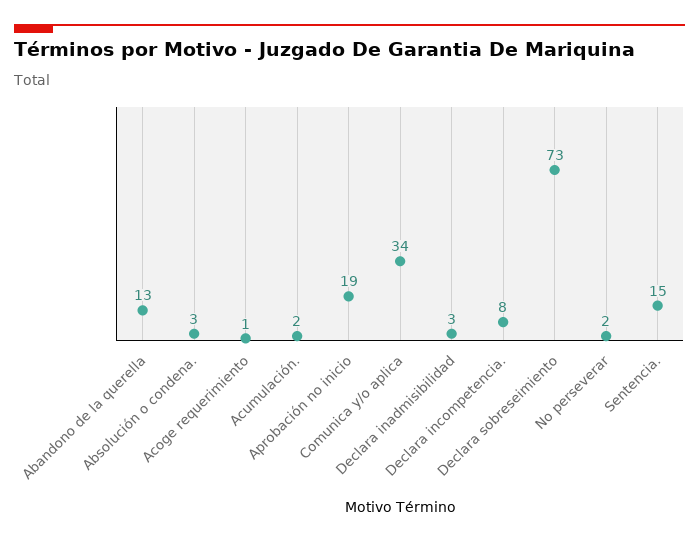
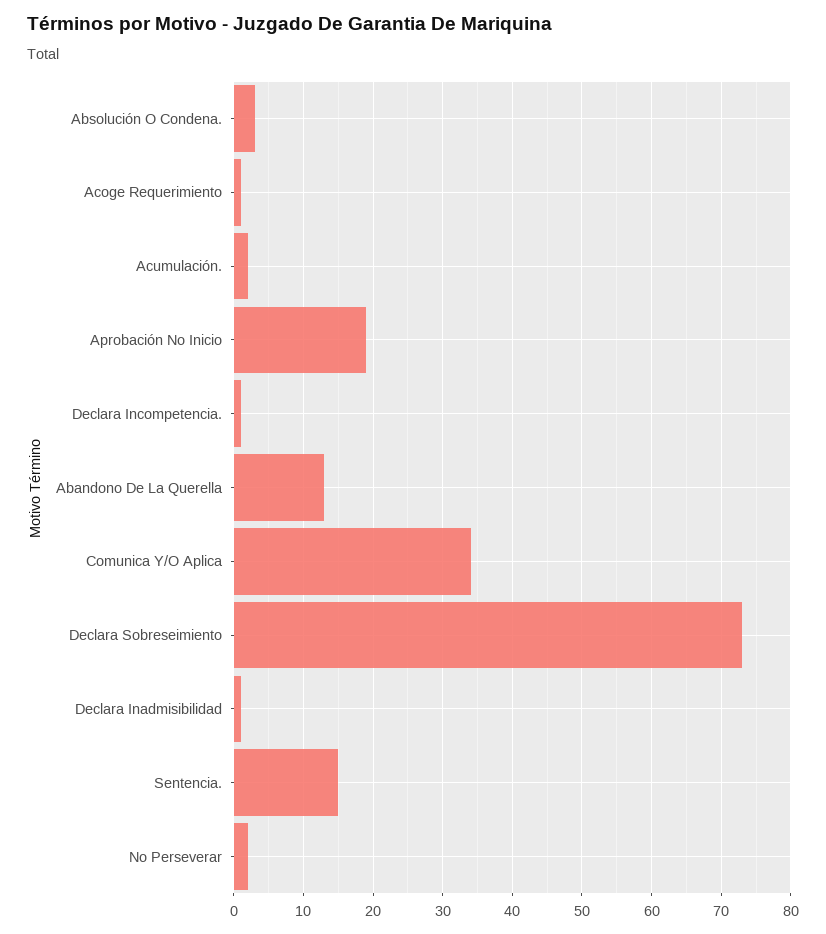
Declara inadmisibilidad: 3 -> 1
Declara incompetencia.: 8 -> 1

